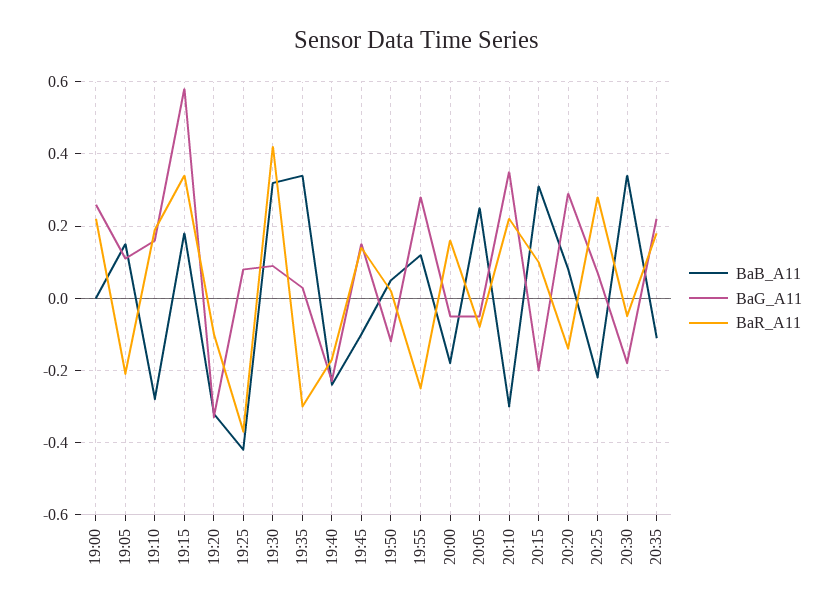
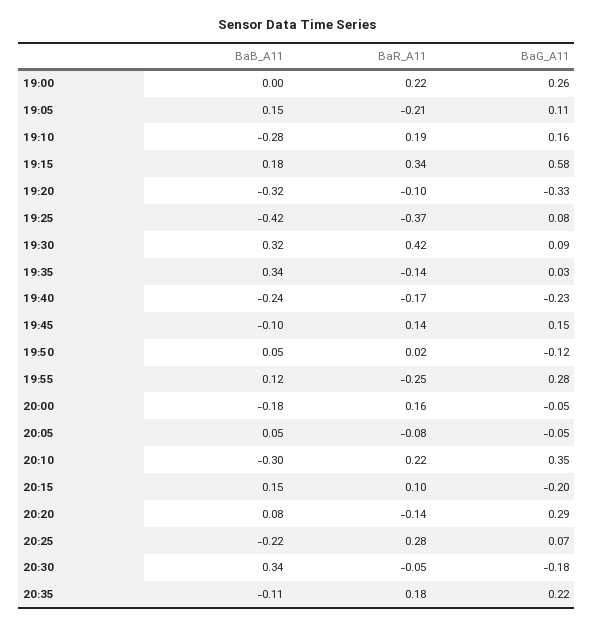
BaR_A11, 19:35: -0.3 -> -0.14
BaB_A11, 20:05: 0.25 -> 0.05
BaB_A11, 20:15: 0.3 -> 0.15

